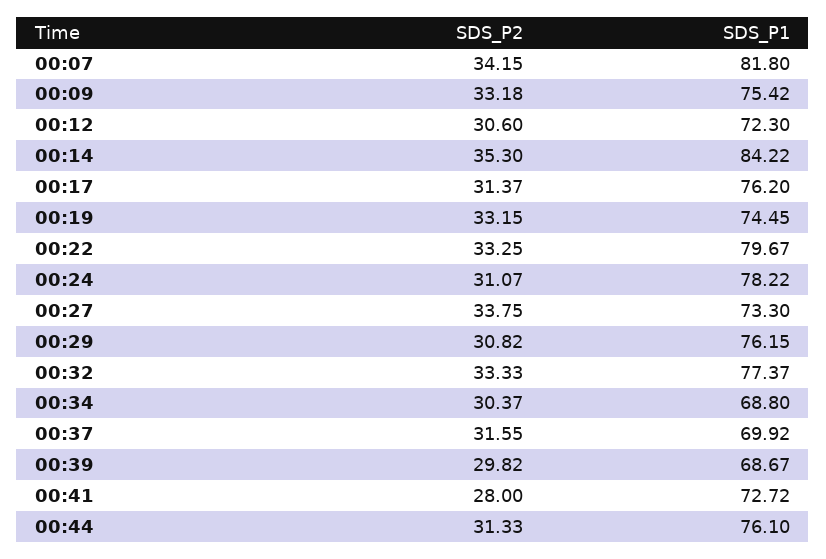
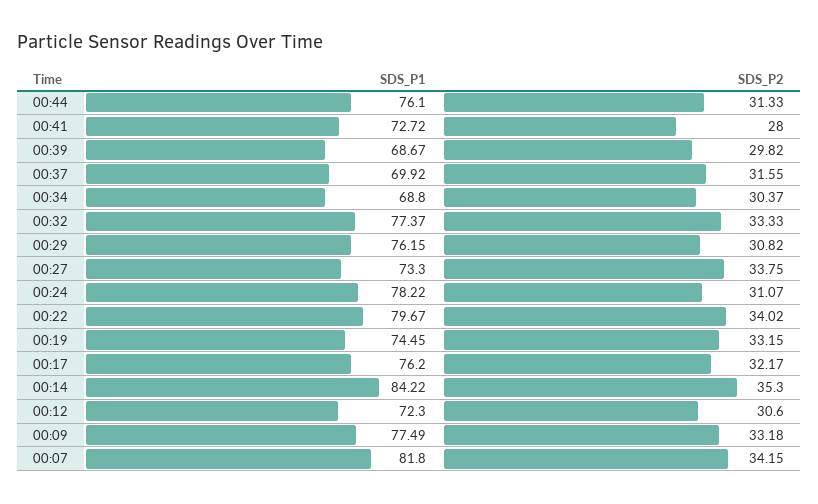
SDS_P1, 00:09: 75.42 -> 77.49
SDS_P2, 00:17: 31.37 -> 32.17
SDS_P2, 00:22: 33.25 -> 34.02

